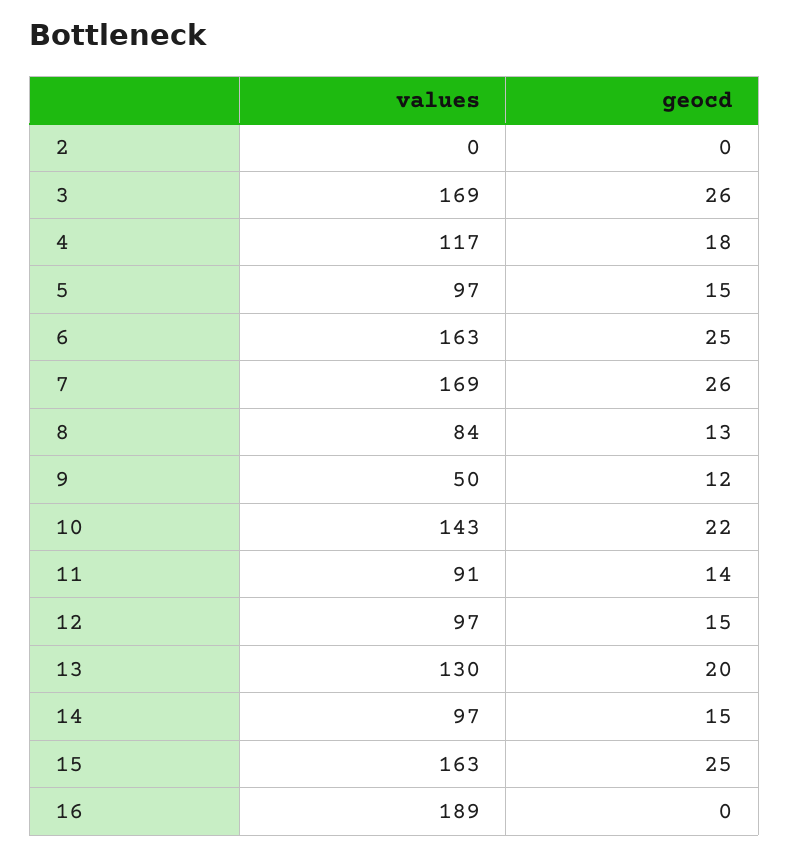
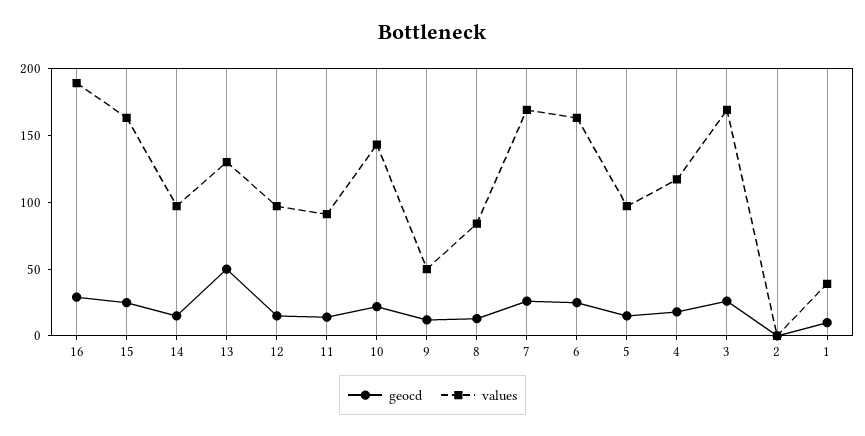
geocd, 13: 20 -> 50
geocd, 16: 0 -> 30
geocd, 1: none -> 10
values, 1: none -> 40

